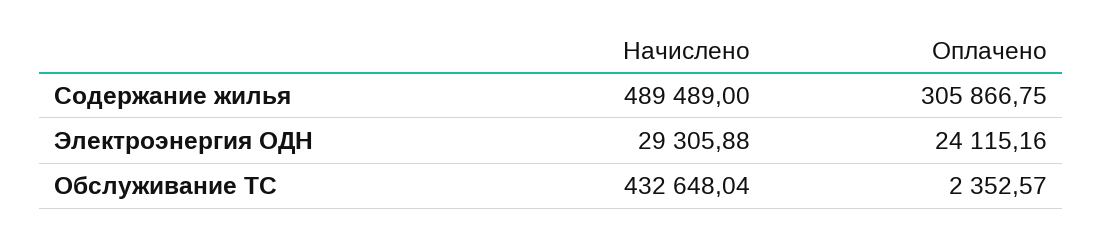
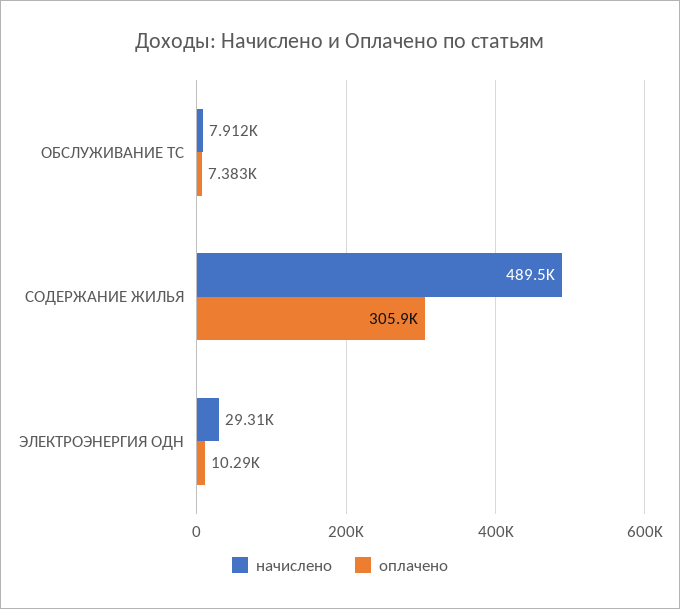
Оплачено, Электроэнергия ОДН: 24115.16 -> 10290
Начислено, Обслуживание ТС: 432648.04 -> 7912
Оплачено, Обслуживание ТС: 2352.57 -> 7383

